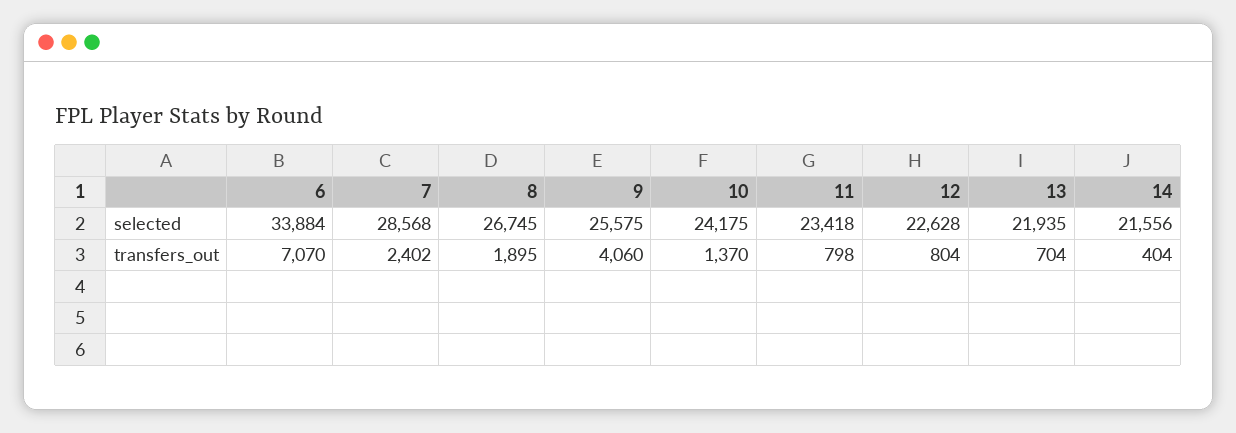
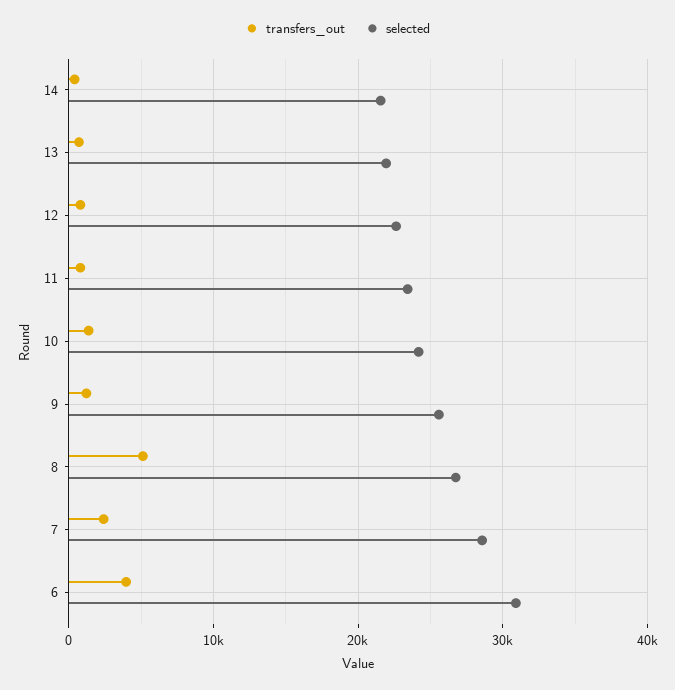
selected, 6: 33884 -> 31000
transfers_out, 6: 7070 -> 4000
transfers_out, 8: 1895 -> 5000
transfers_out, 9: 4060 -> 1000

